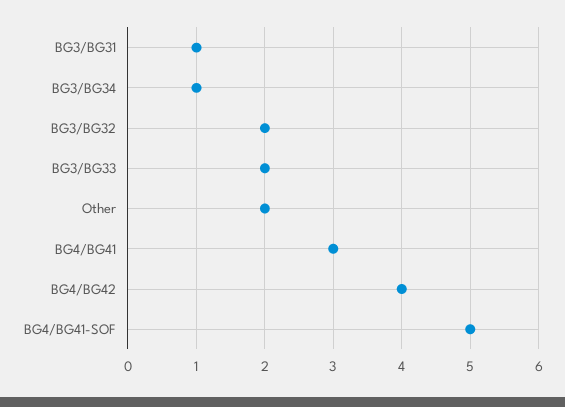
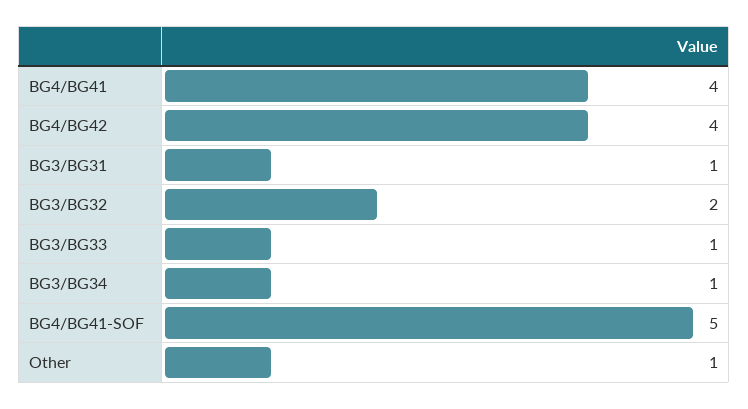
BG3/BG33: 2 -> 1
Other: 2 -> 1
BG4/BG41: 3 -> 4

